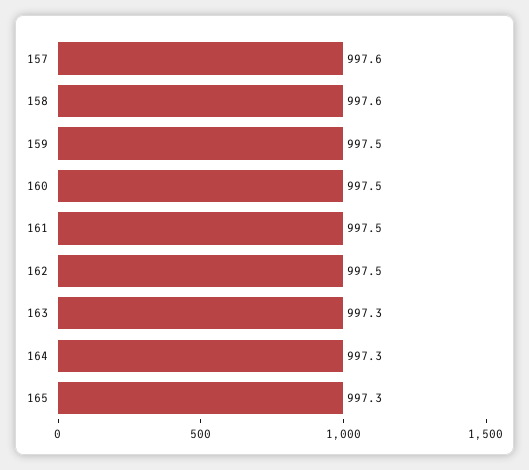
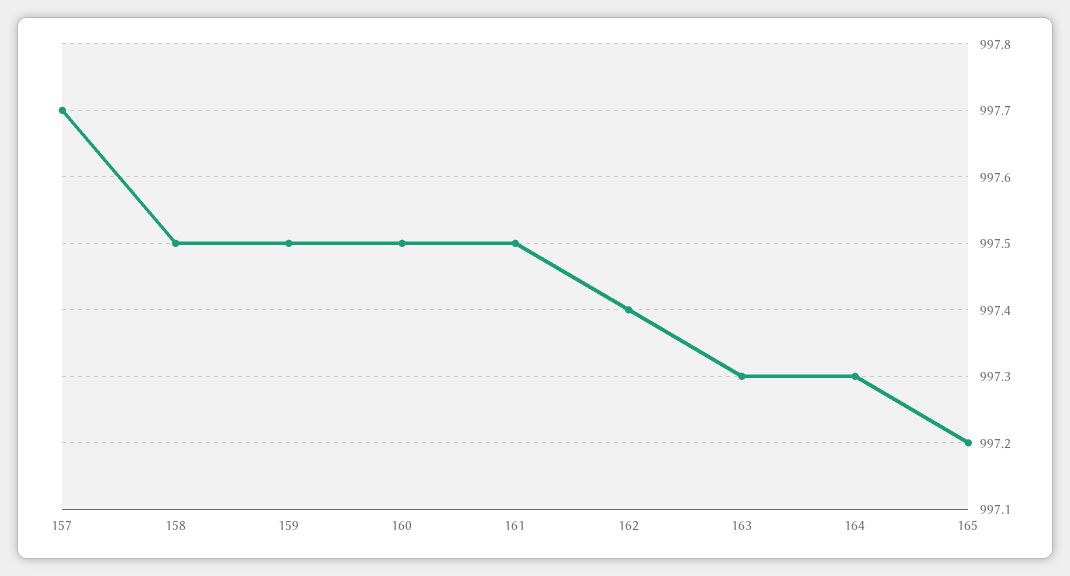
157: 997.6 -> 997.7
158: 997.6 -> 997.5
162: 997.5 -> 997.4
165: 997.3 -> 997.2

